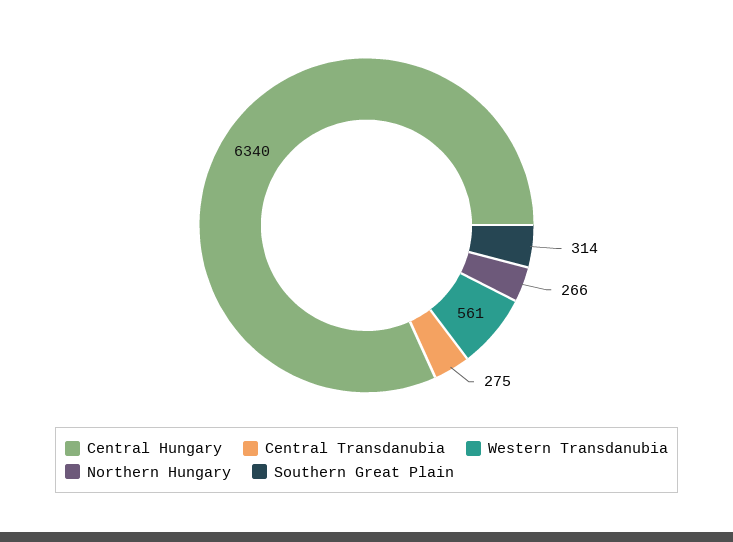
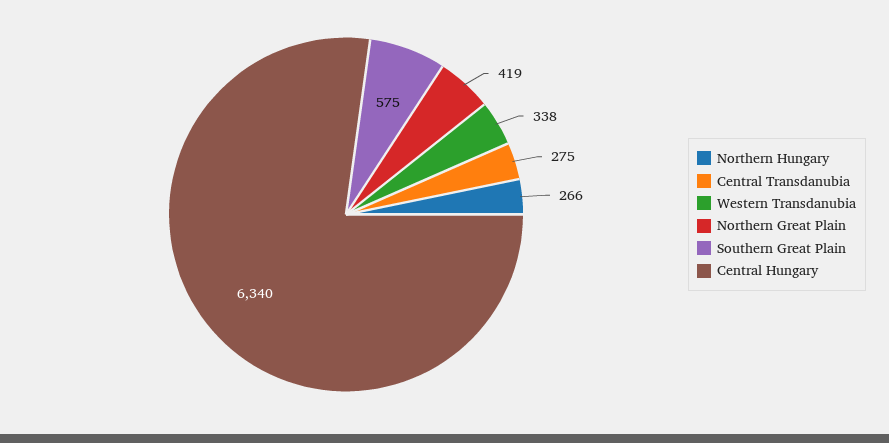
Western Transdanubia: 561 -> 338
Southern Great Plain: 314 -> 575
Northern Great Plain: none -> 419

